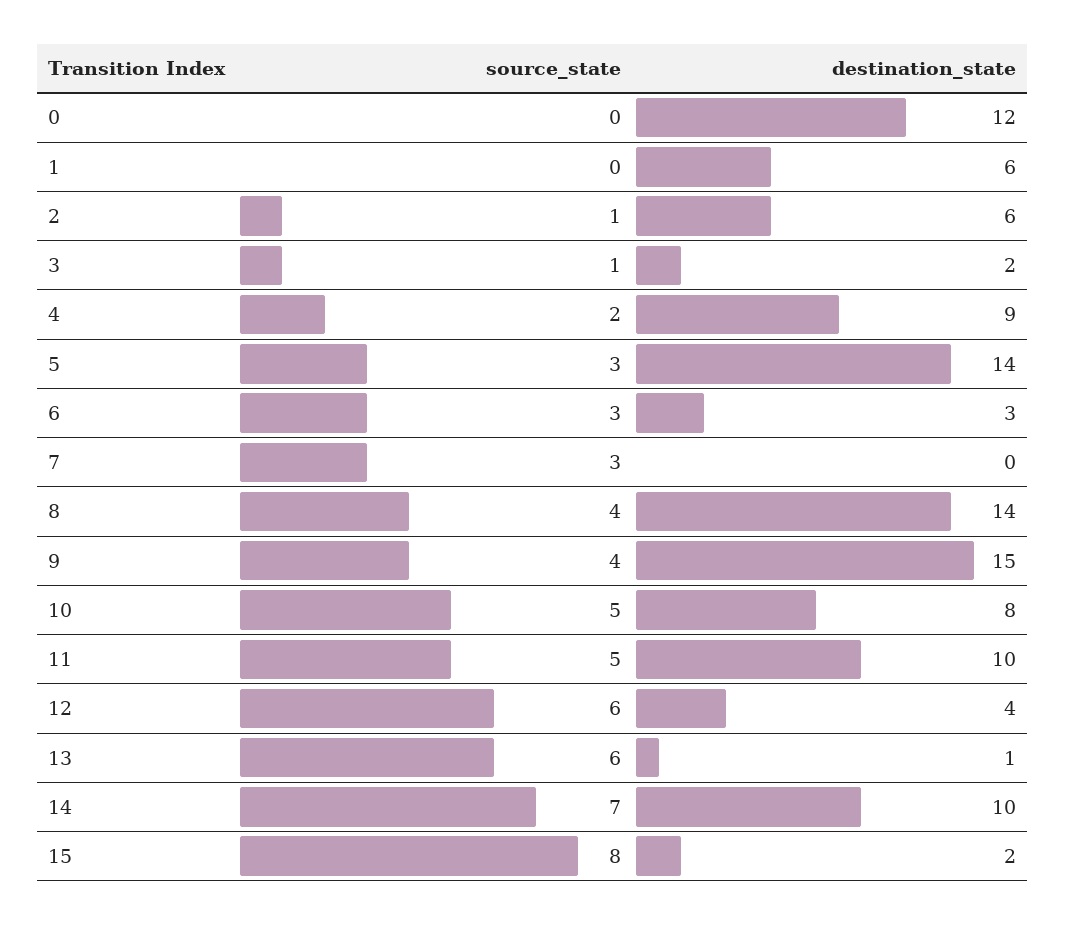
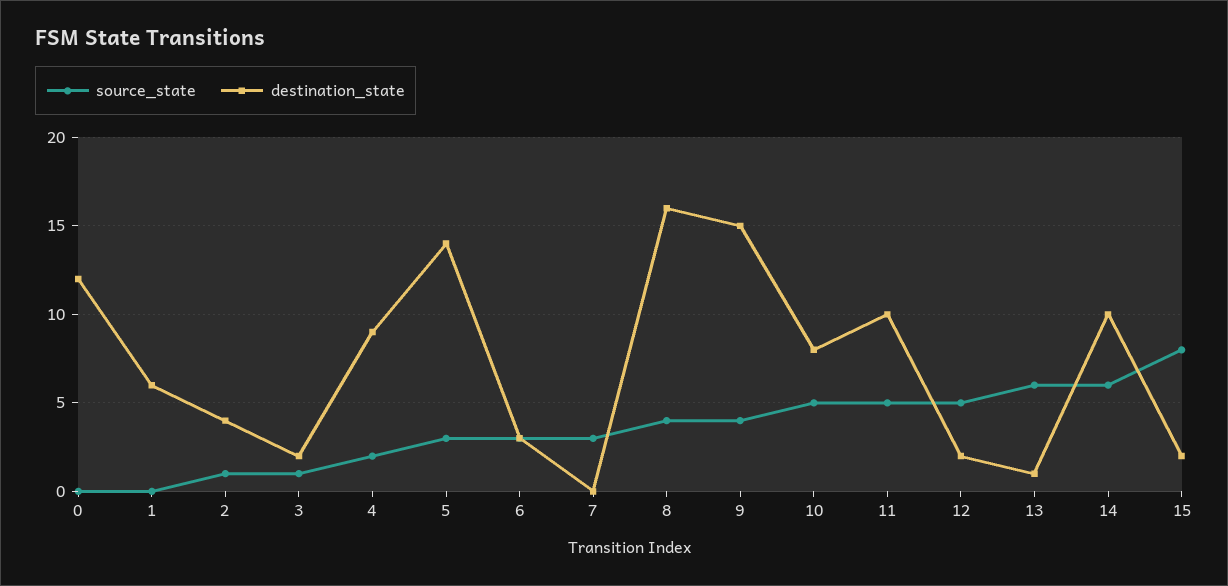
destination_state, 2: 6 -> 4
destination_state, 8: 14 -> 16
source_state, 12: 6 -> 5
destination_state, 12: 4 -> 2
source_state, 14: 7 -> 6

